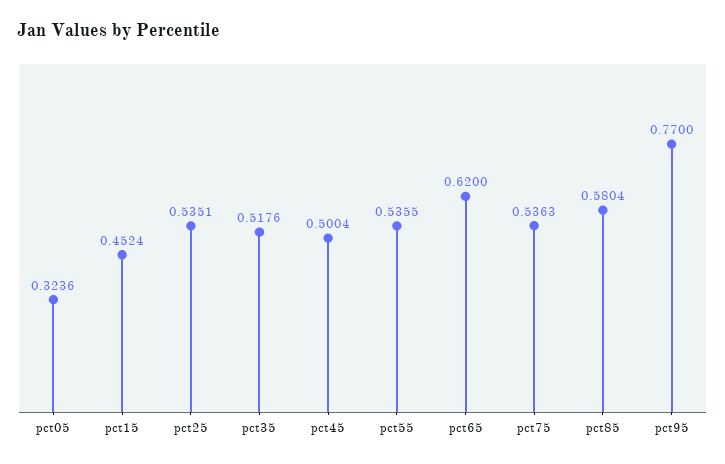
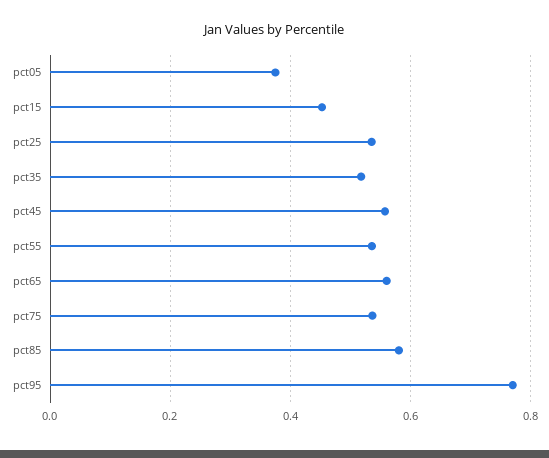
pct05: 0.3236 -> 0.38
pct45: 0.5004 -> 0.56
pct65: 0.62 -> 0.56

